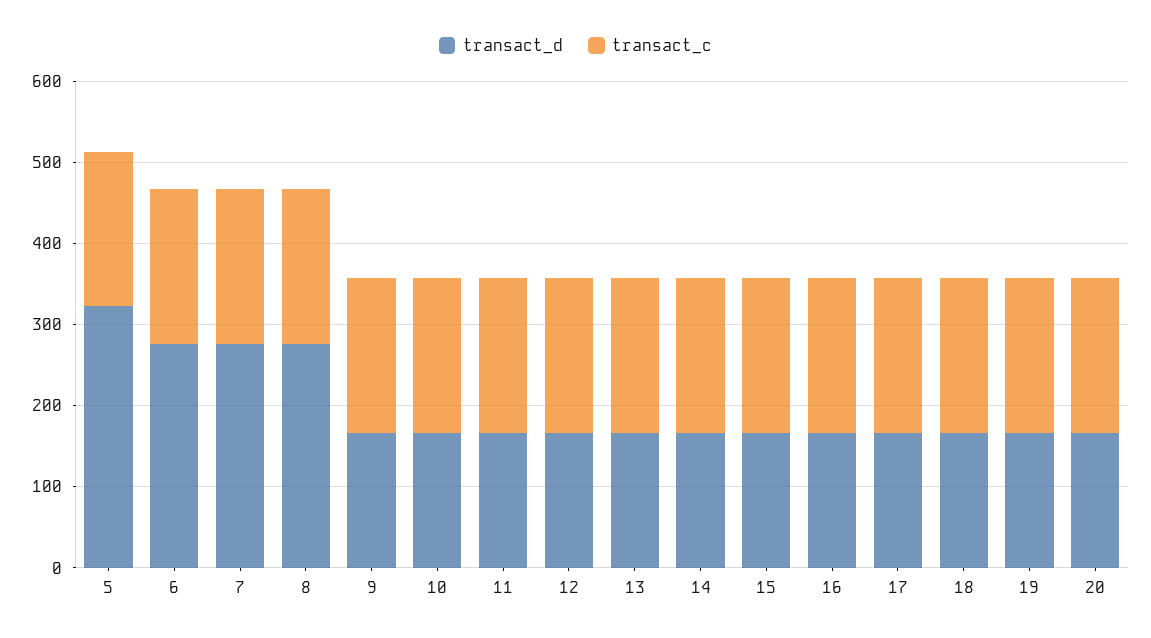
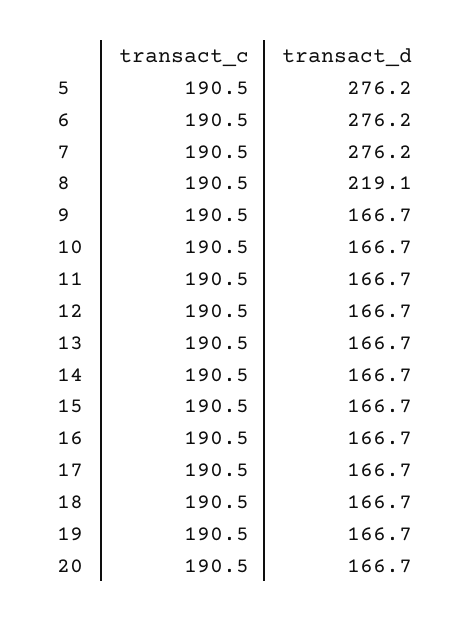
transact_d, 5: 320 -> 276.2
transact_d, 8: 280 -> 219.1

